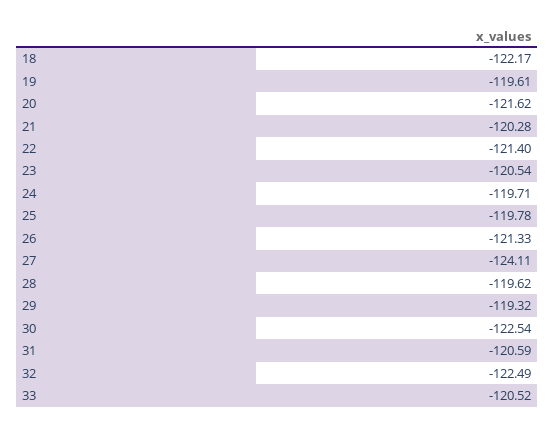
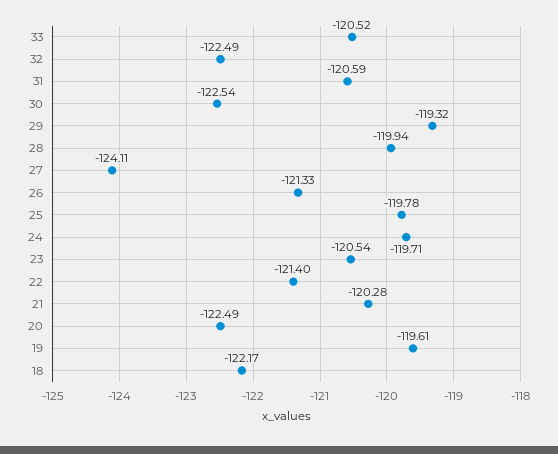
20: -121.62 -> -122.49
28: -119.62 -> -119.94

